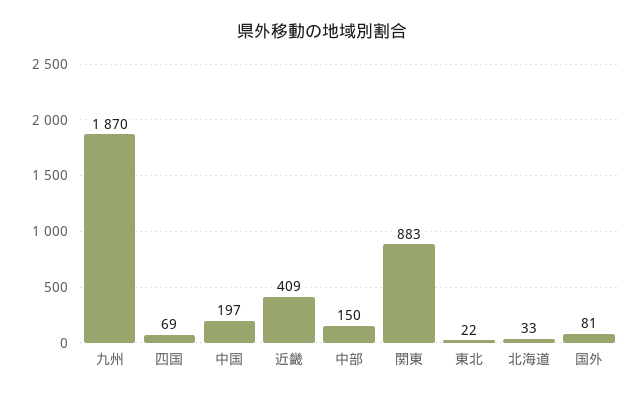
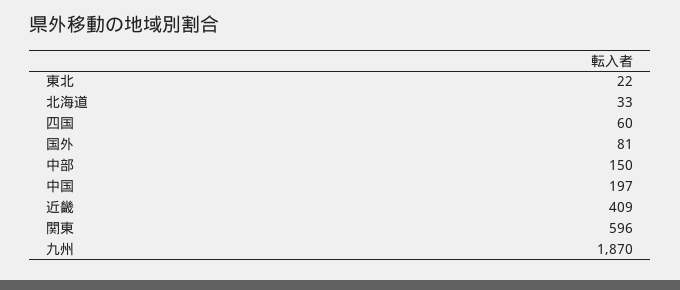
四国: 69 -> 60
関東: 883 -> 596

